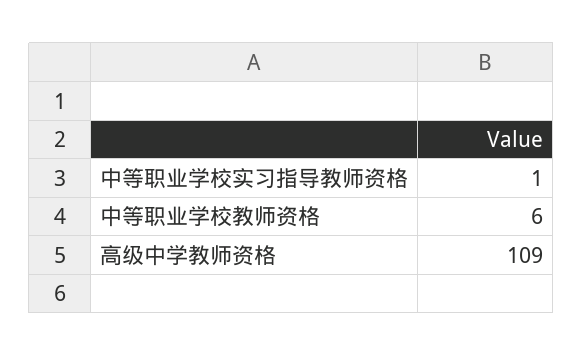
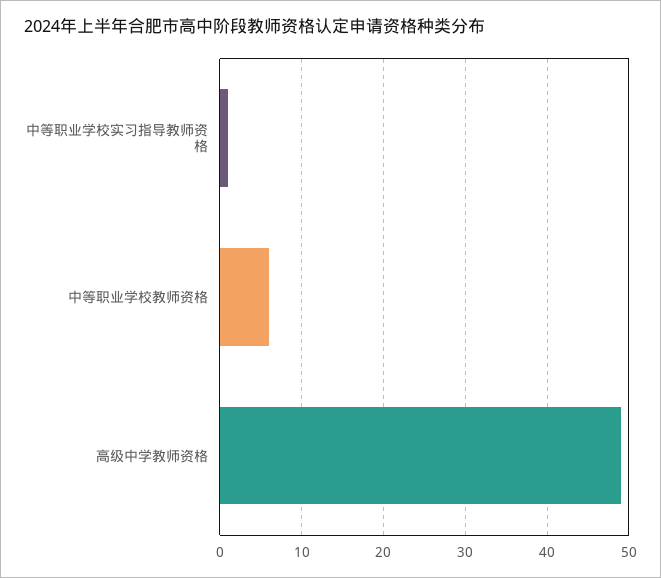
高级中学教师资格: 109 -> 49

